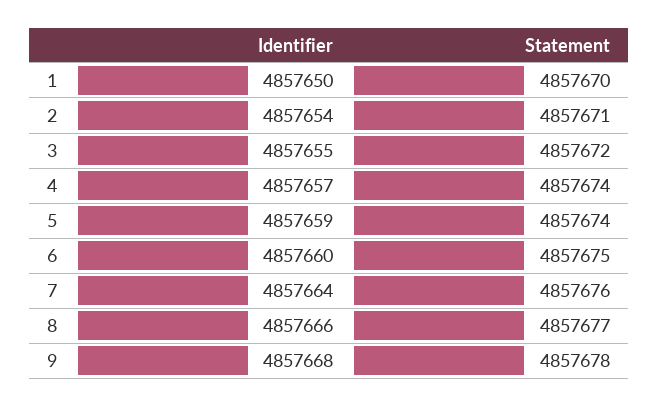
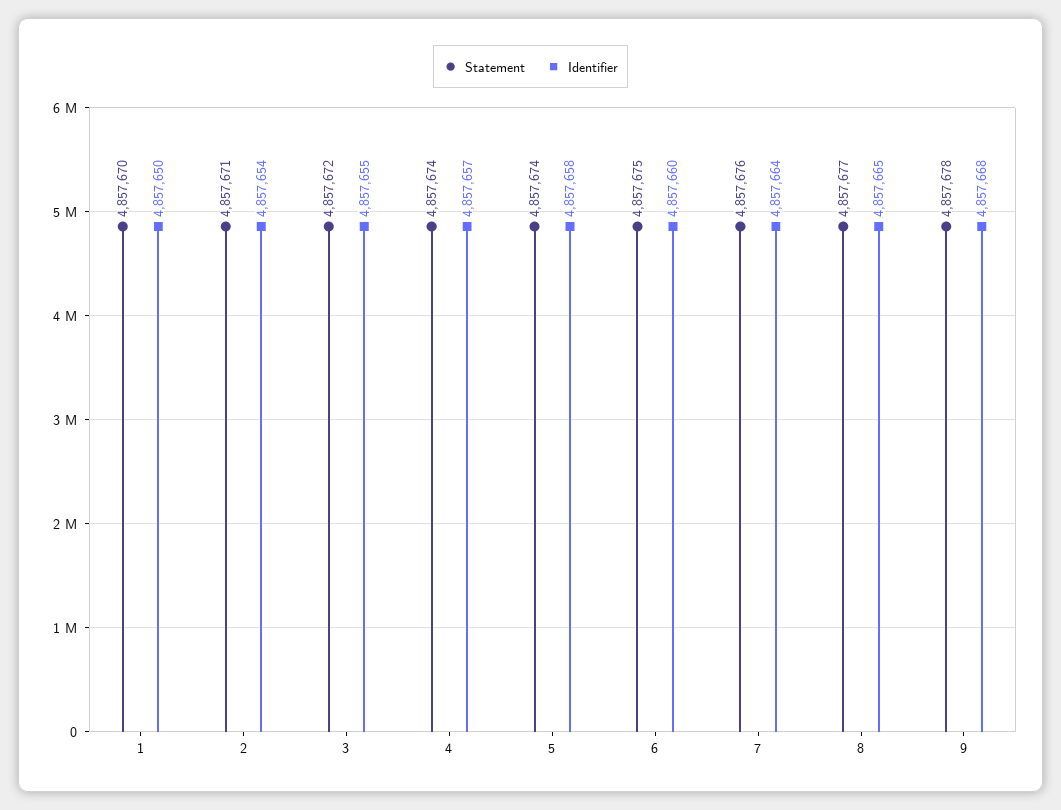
Identifier, 5: 4857659 -> 4857658
Identifier, 8: 4857666 -> 4857665

